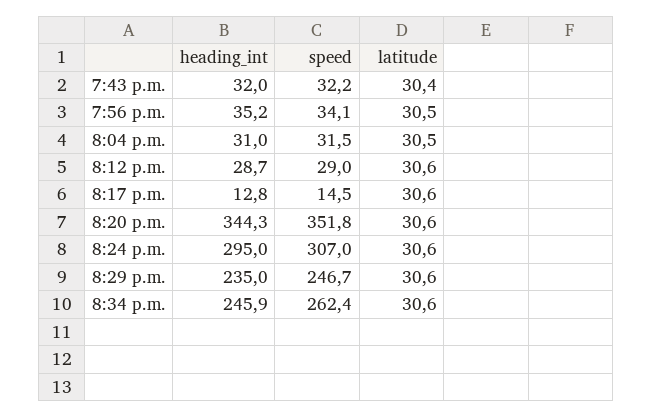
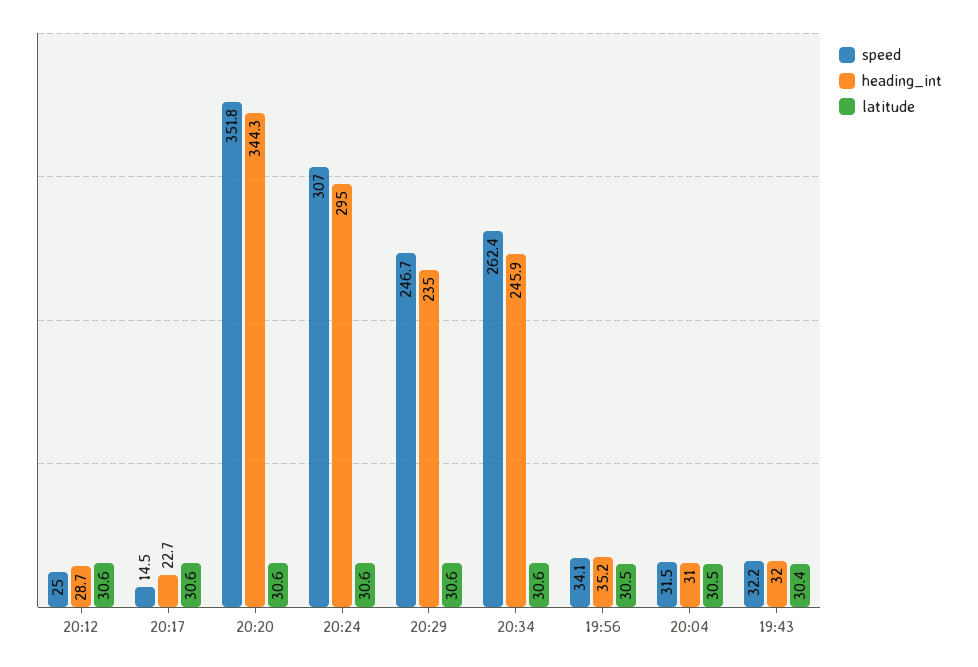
speed, 8:12 p.m.: 29 -> 25
heading_int, 8:17 p.m.: 12.8 -> 22.7

